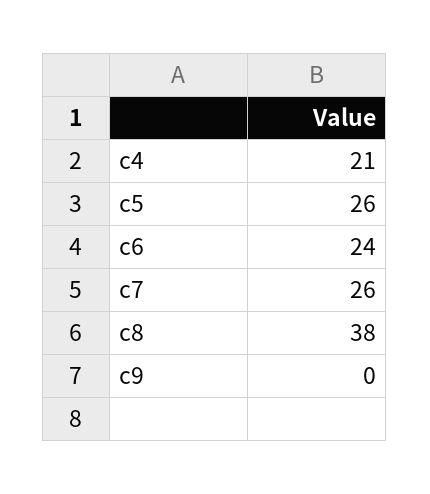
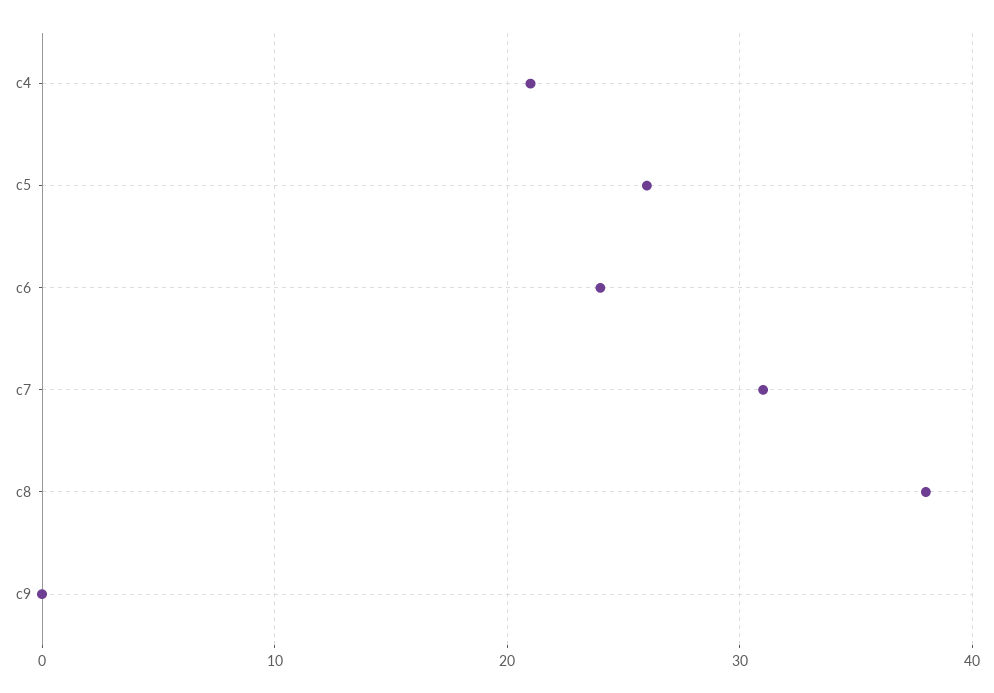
c7: 26 -> 31

